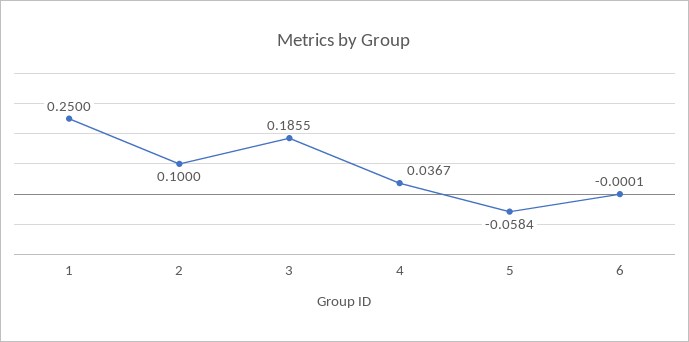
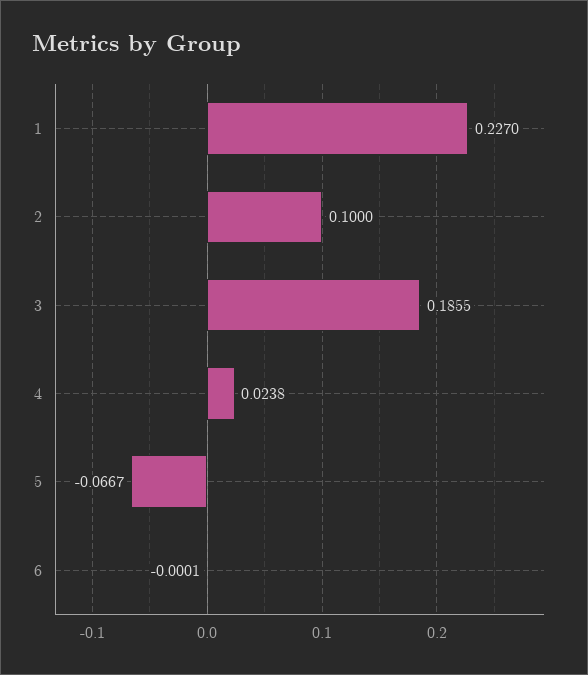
1: 0.25 -> 0.227
4: 0.0367 -> 0.0238
5: -0.0584 -> -0.0667

